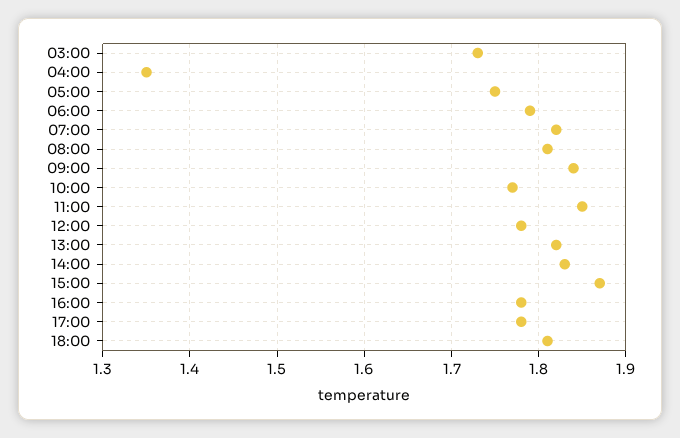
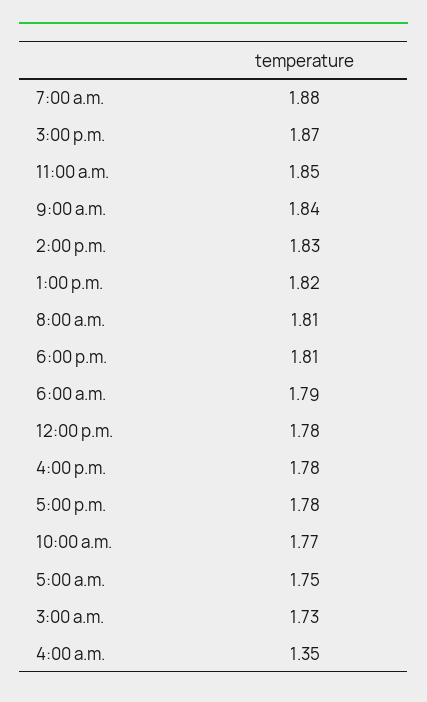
07:00: 1.82 -> 1.88

